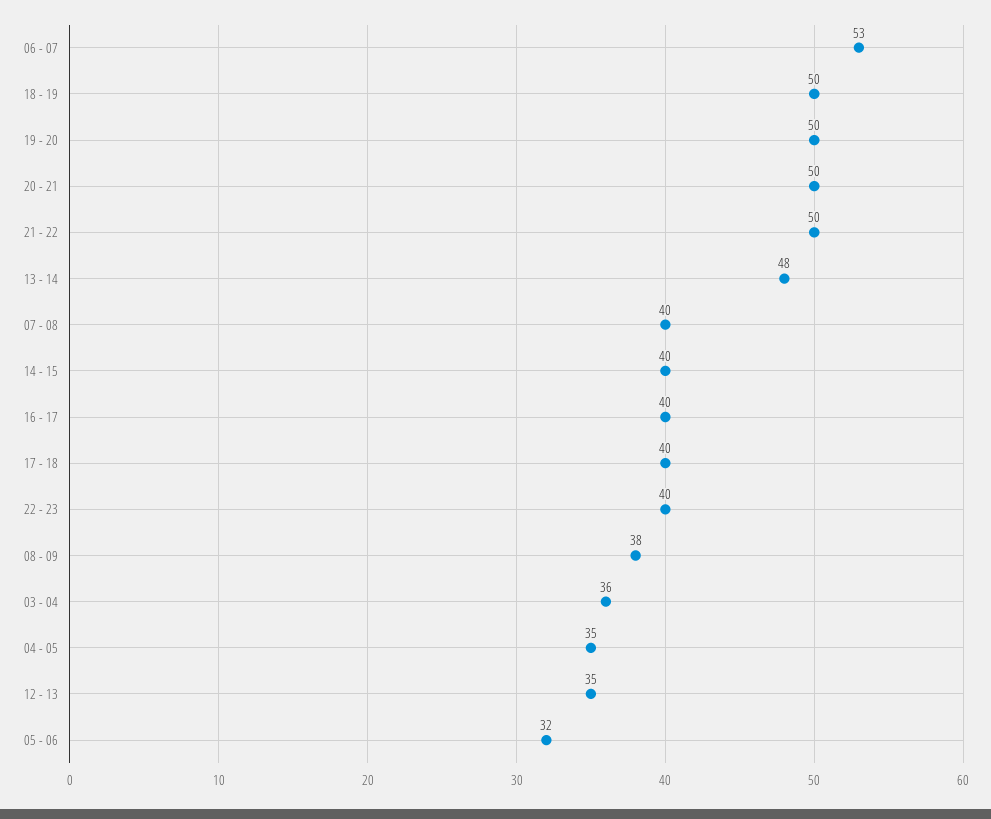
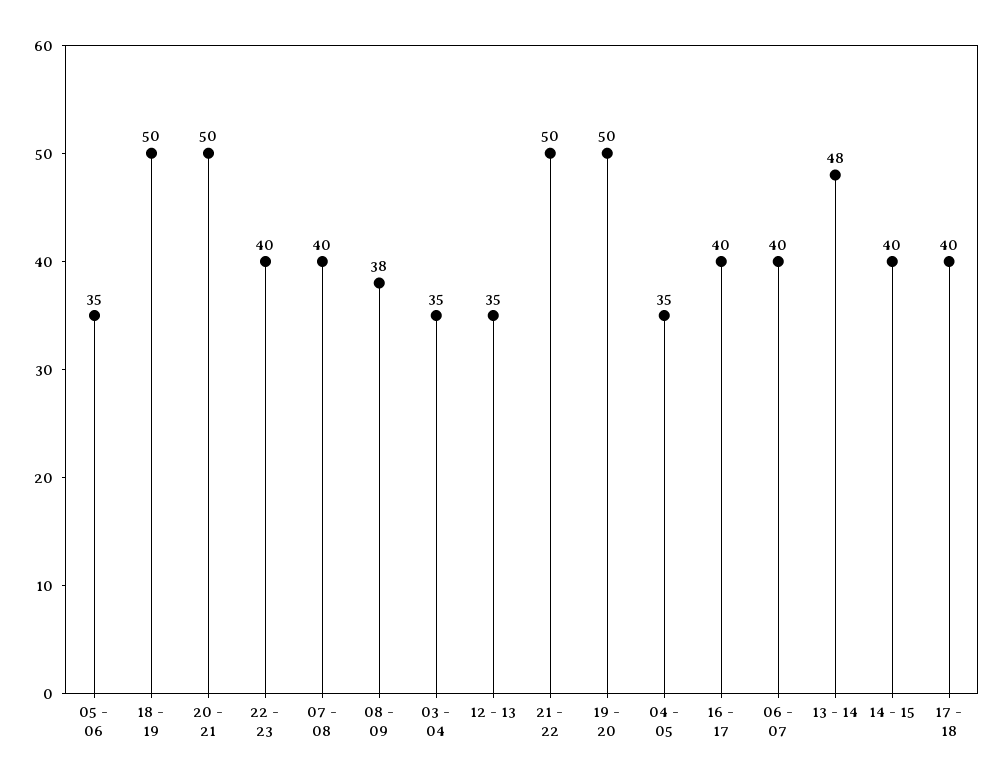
06 - 07: 53 -> 40
03 - 04: 36 -> 35
05 - 06: 32 -> 35

